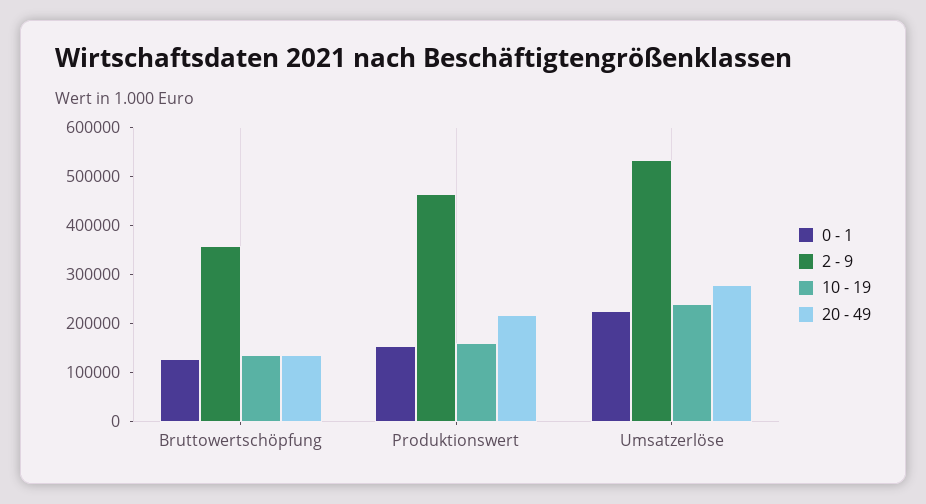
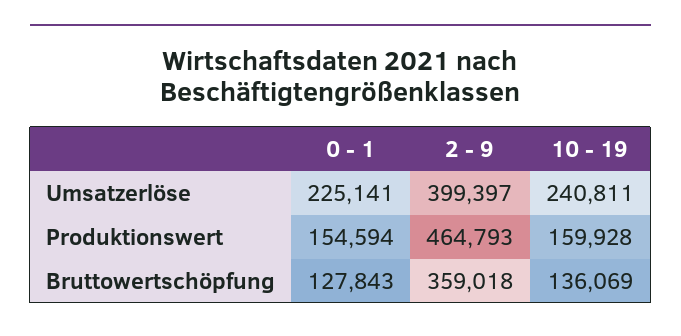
20 - 49, Bruttowertschöpfung: 140000 -> none
20 - 49, Produktionswert: 220000 -> none
2 - 9, Umsatzerlöse: 540000 -> 399397
20 - 49, Umsatzerlöse: 280000 -> none

